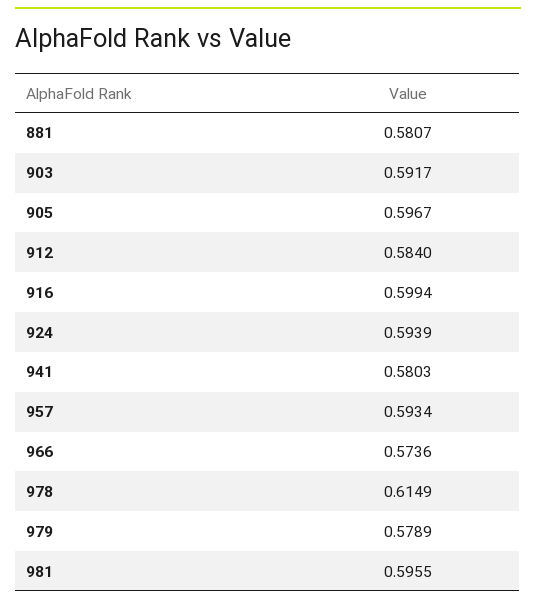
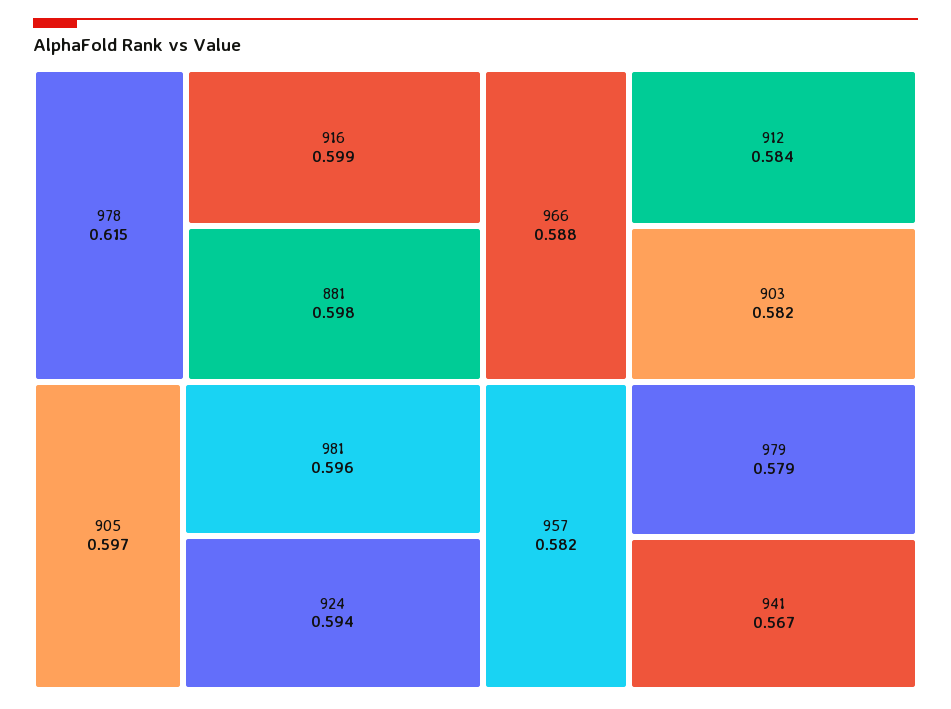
881: 0.5807 -> 0.598
903: 0.5917 -> 0.582
941: 0.5803 -> 0.567
957: 0.5934 -> 0.582
966: 0.5736 -> 0.588

